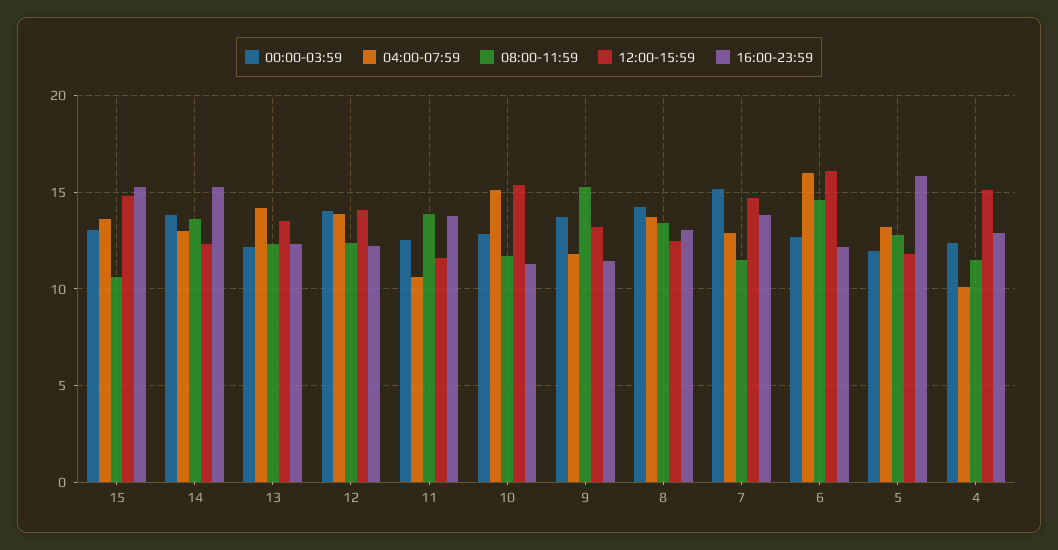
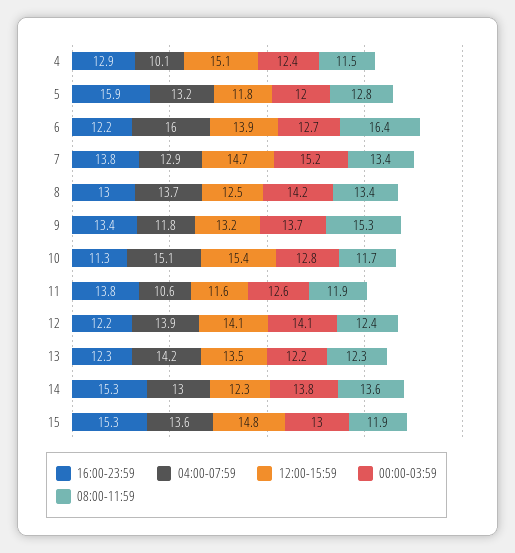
08:00-11:59, 15: 10.5 -> 11.9
08:00-11:59, 11: 14 -> 11.9
16:00-23:59, 9: 11.5 -> 13.4
08:00-11:59, 7: 11.5 -> 13.4
08:00-11:59, 6: 14.5 -> 16.4
12:00-15:59, 6: 16 -> 13.9

